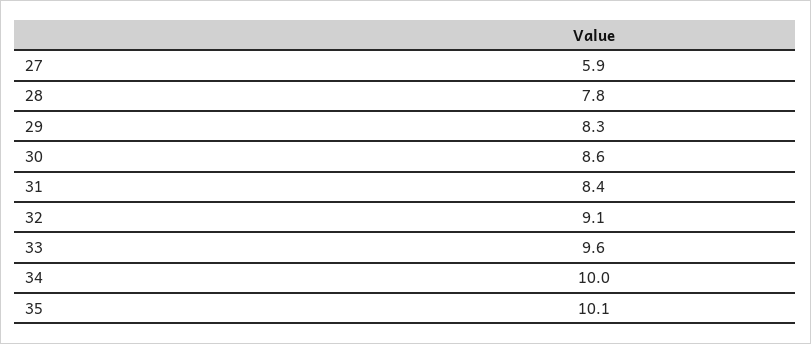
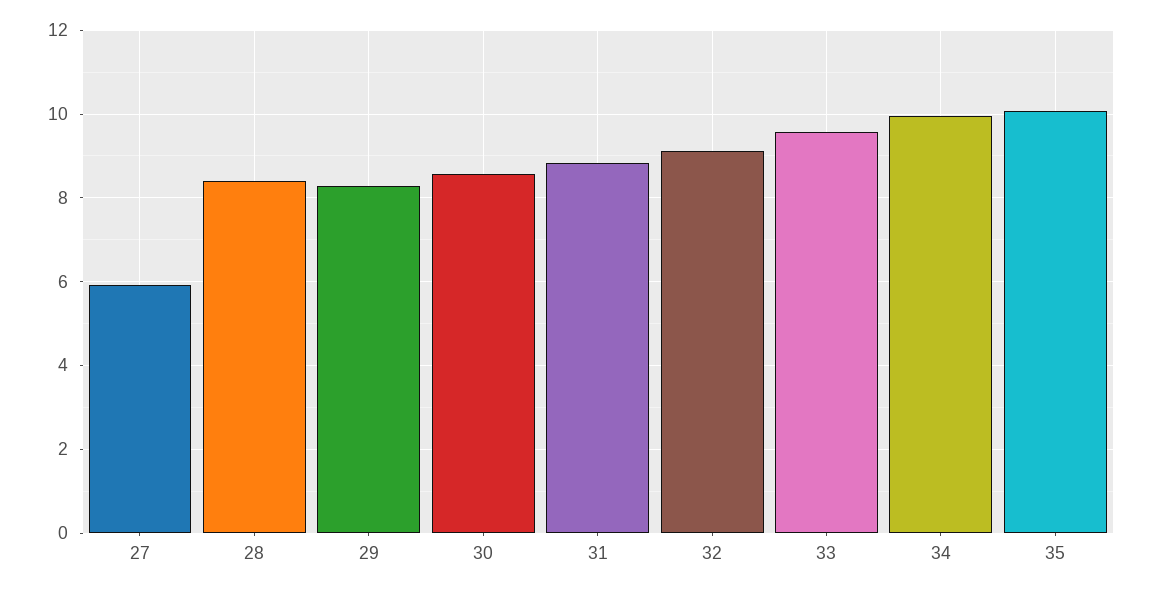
28: 7.8 -> 8.4
31: 8.4 -> 8.8

